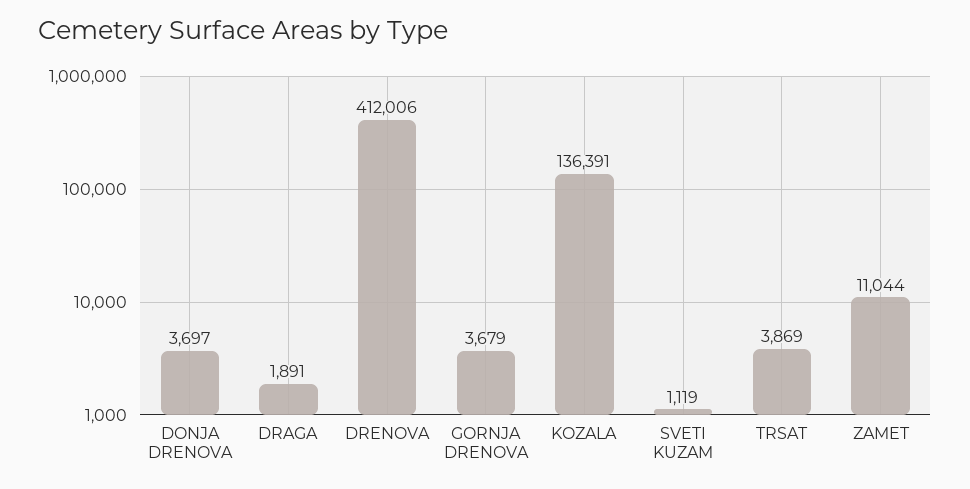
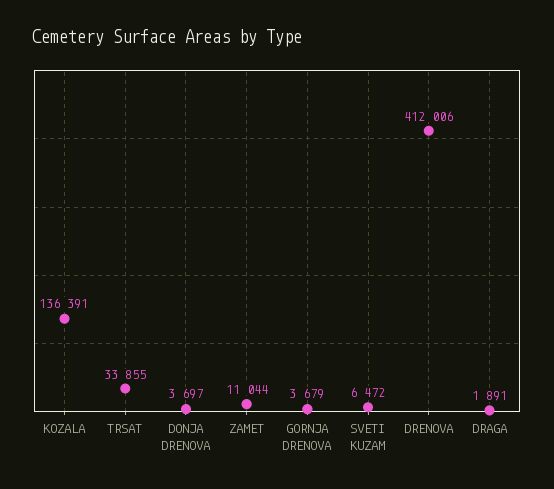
SVETI KUZAM: 1119 -> 6472
TRSAT: 3869 -> 33855

